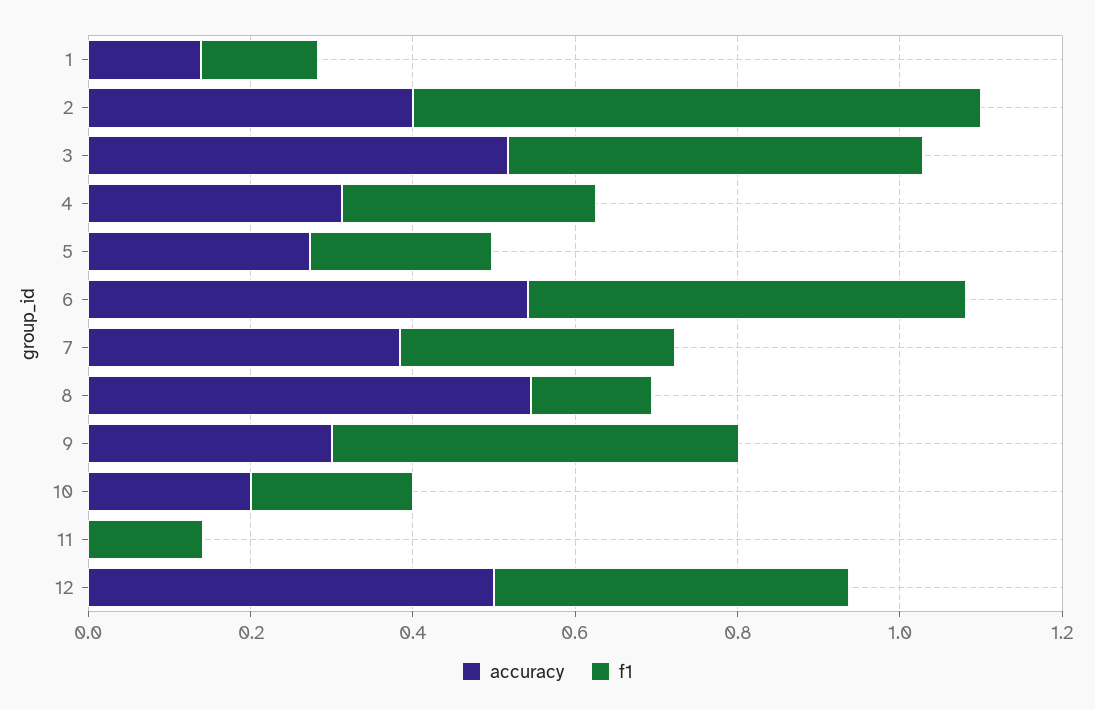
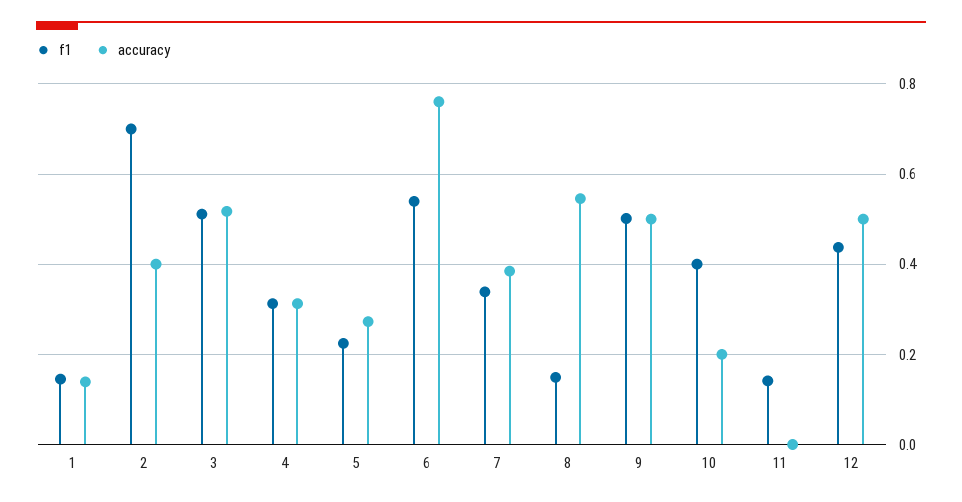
accuracy, 6: 0.55 -> 0.76
accuracy, 9: 0.3 -> 0.5
f1, 10: 0.2 -> 0.4

